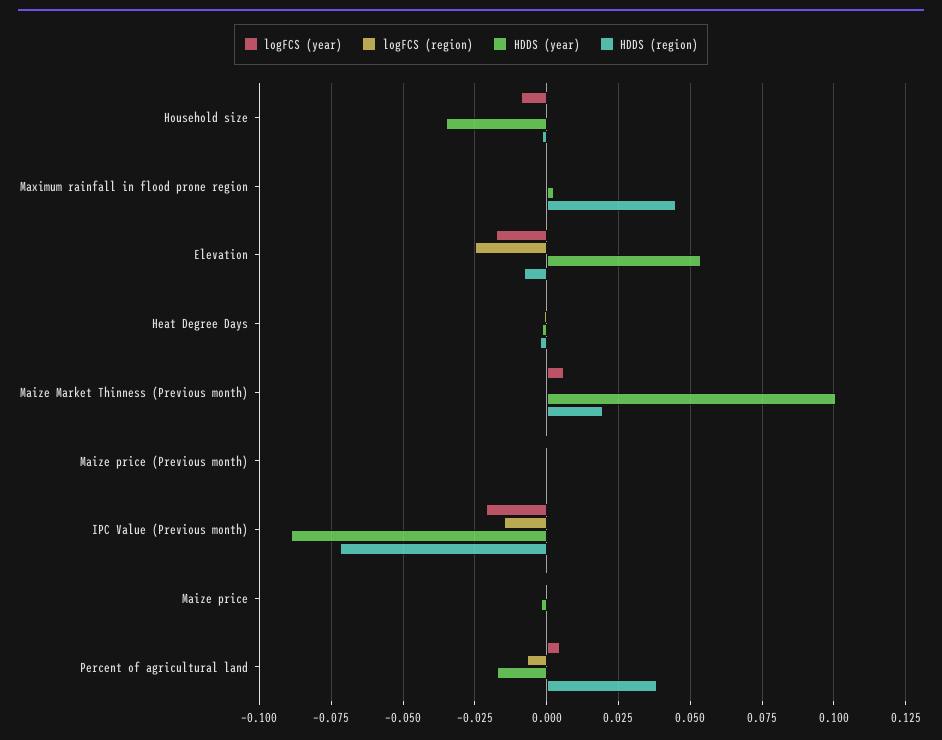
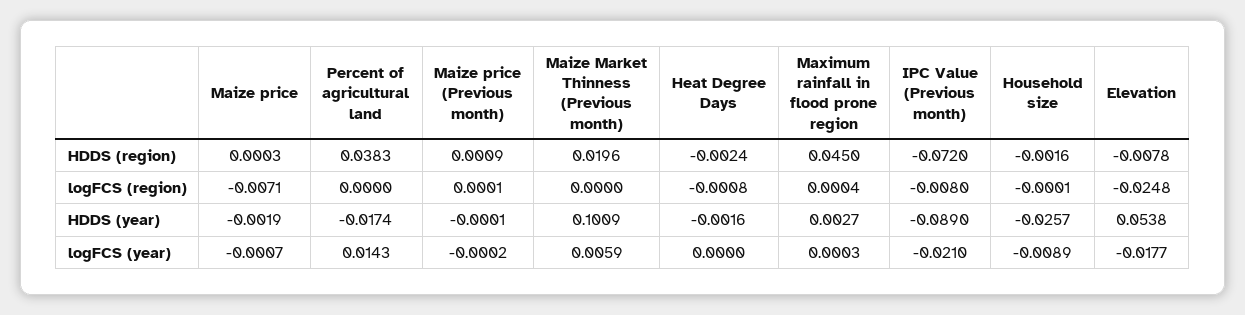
HDDS (year), Household size: -0.035 -> -0.0257
logFCS (region), IPC Value (Previous month): -0.015 -> -0.008
logFCS (region), Maize price: 0 -> -0.0071
logFCS (year), Percent of agricultural land: 0.005 -> 0.0143
logFCS (region), Percent of agricultural land: -0.0075 -> 0

